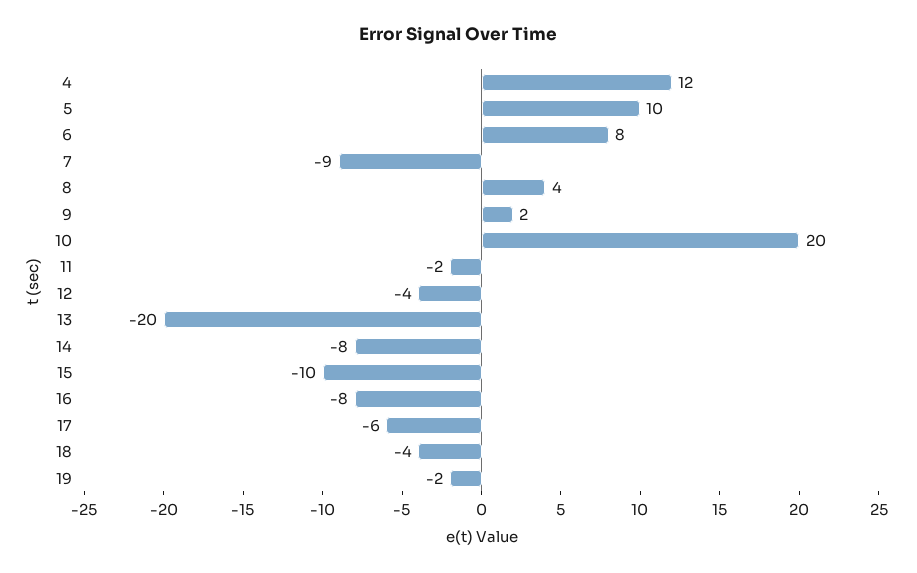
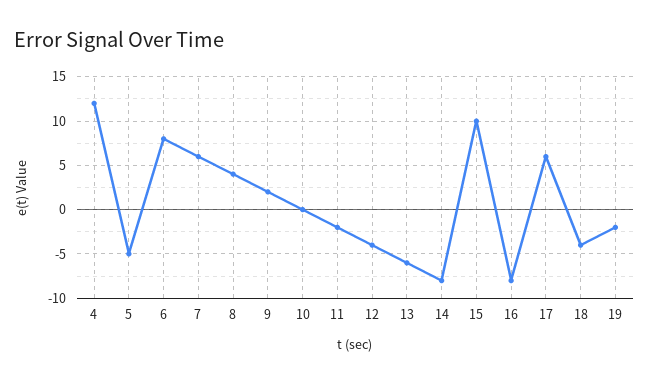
5: 10 -> -5
7: -9 -> 6
10: 20 -> 0
13: -20 -> -6
15: -10 -> 10
17: -6 -> 6

